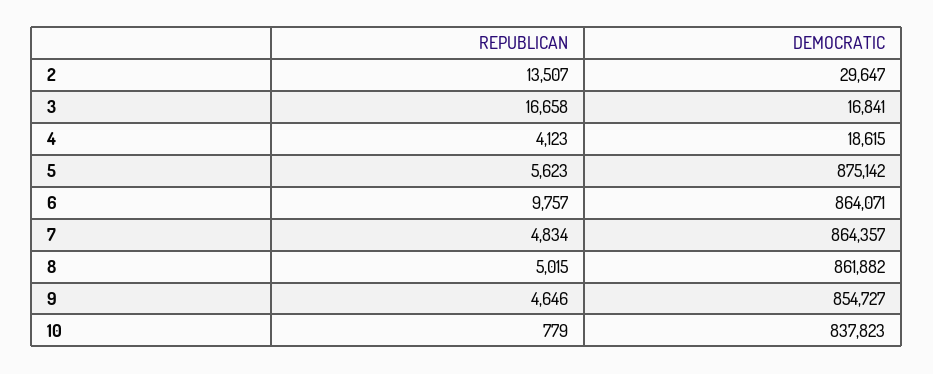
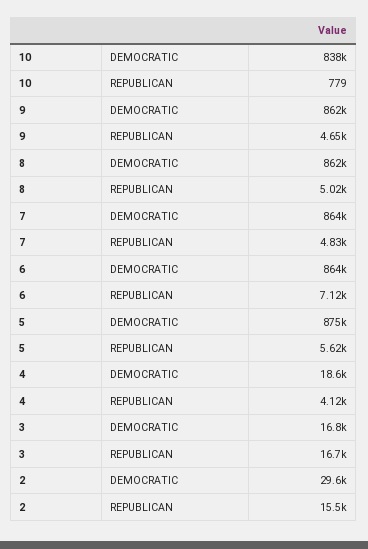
REPUBLICAN, 2: 13507 -> 15500
REPUBLICAN, 6: 9757 -> 7120
DEMOCRATIC, 9: 854727 -> 862000

